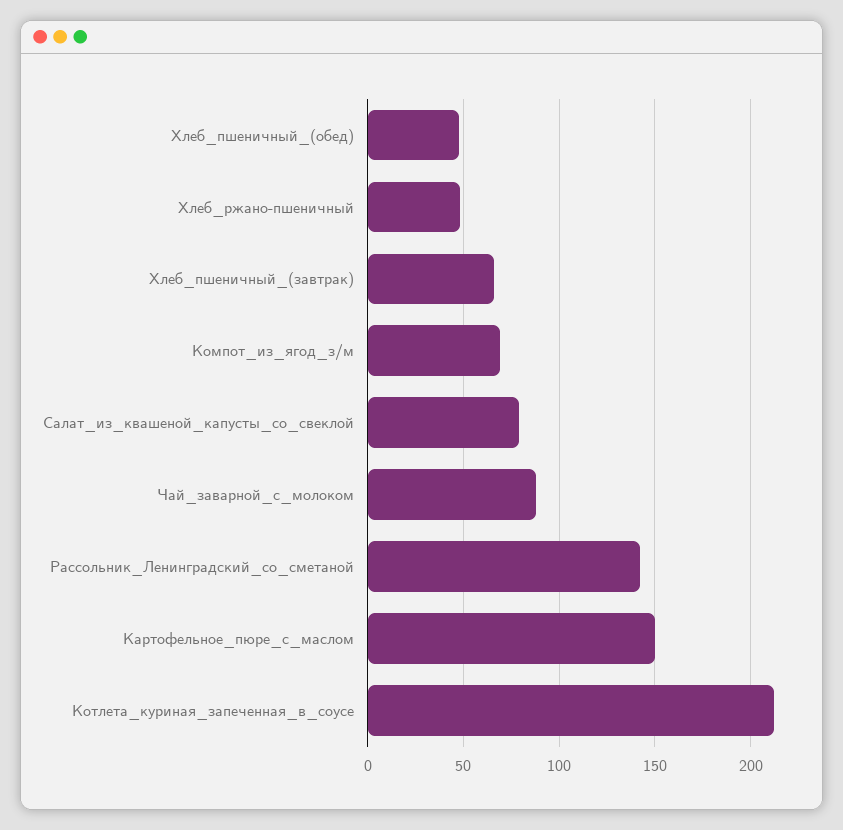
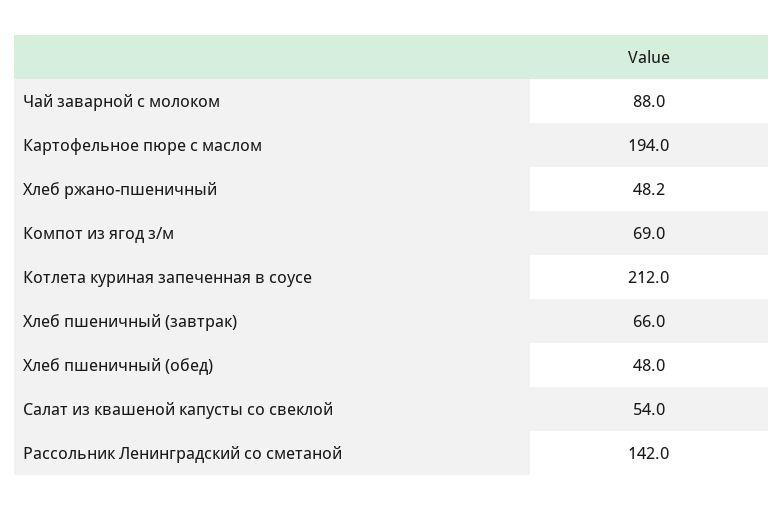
Салат_из_квашеной_капусты_со_свеклой: 80 -> 54
Картофельное_пюре_с_маслом: 150 -> 194

